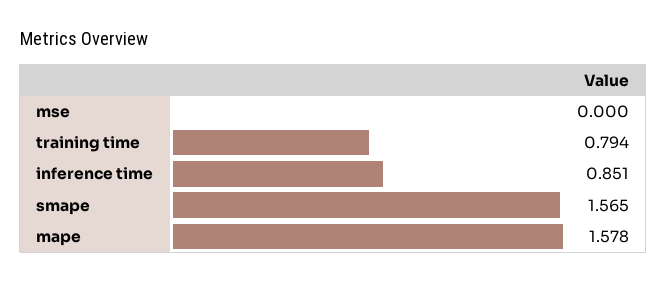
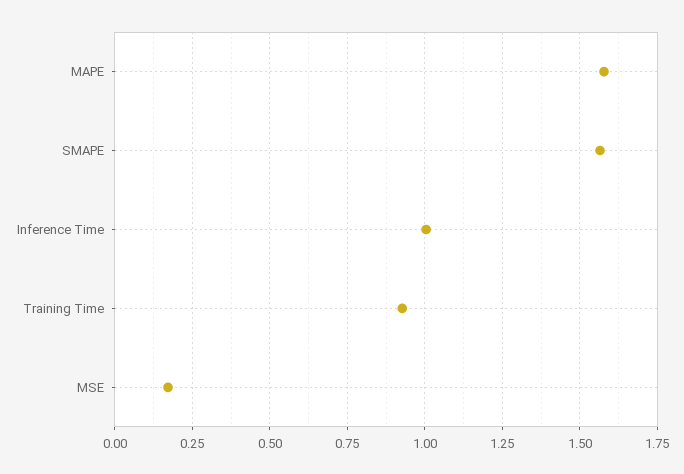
mse: 0 -> 0.175
training time: 0.794 -> 0.925
inference time: 0.851 -> 1

